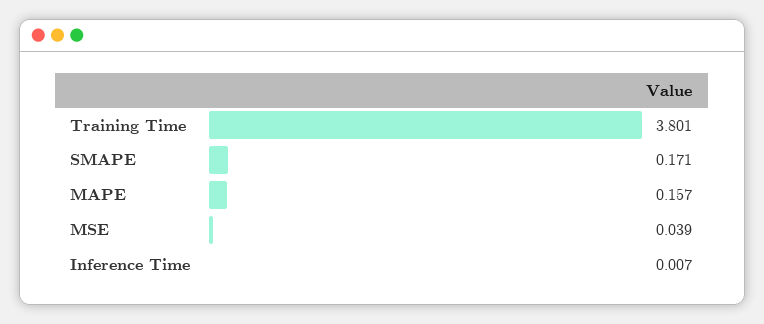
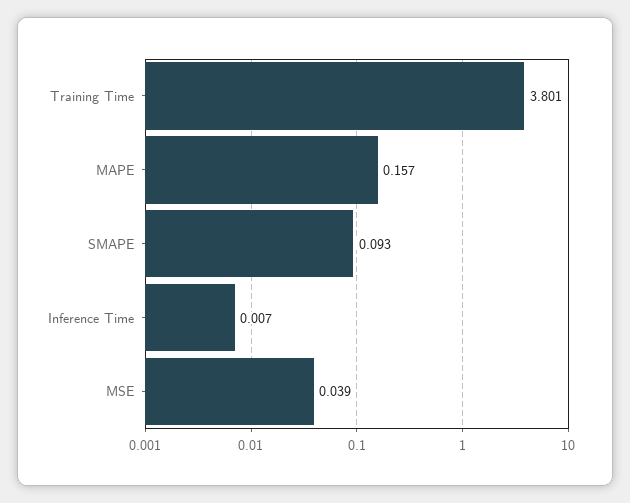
SMAPE: 0.171 -> 0.093

